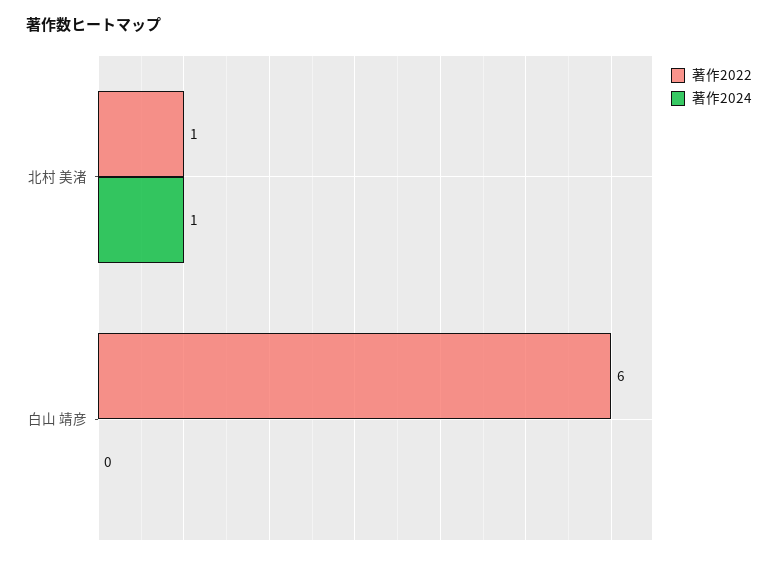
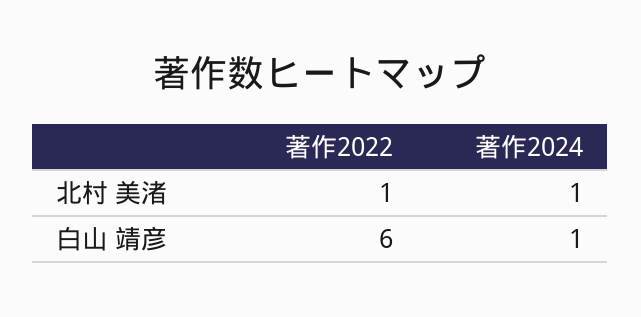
著作2024, 白山 靖彦: 0 -> 1

